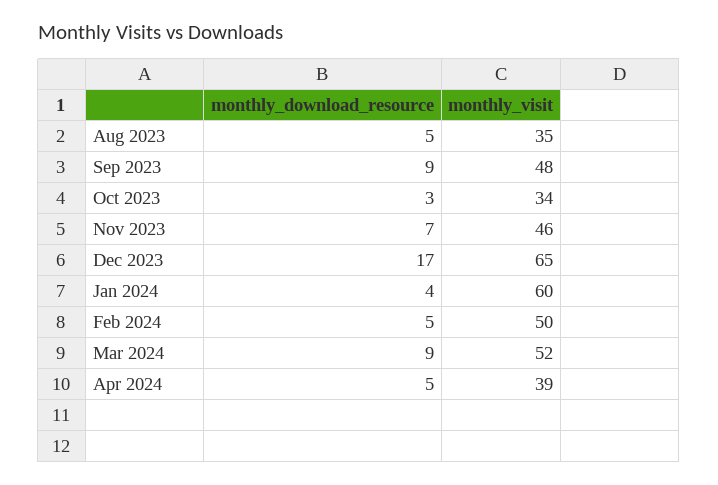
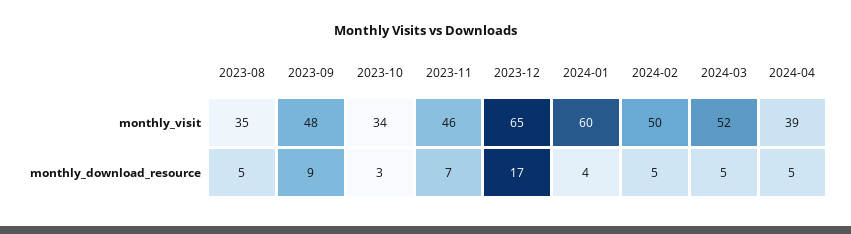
monthly_download_resource, Mar 2024: 9 -> 5

